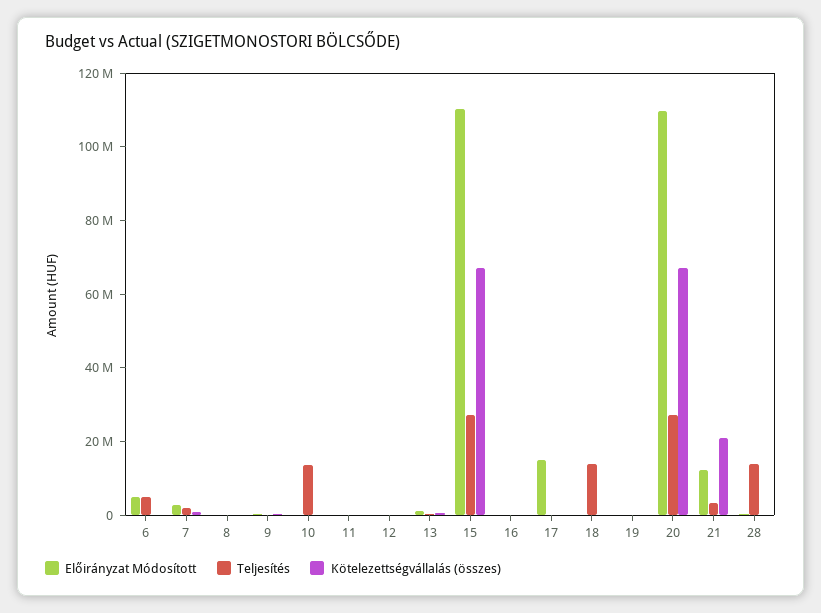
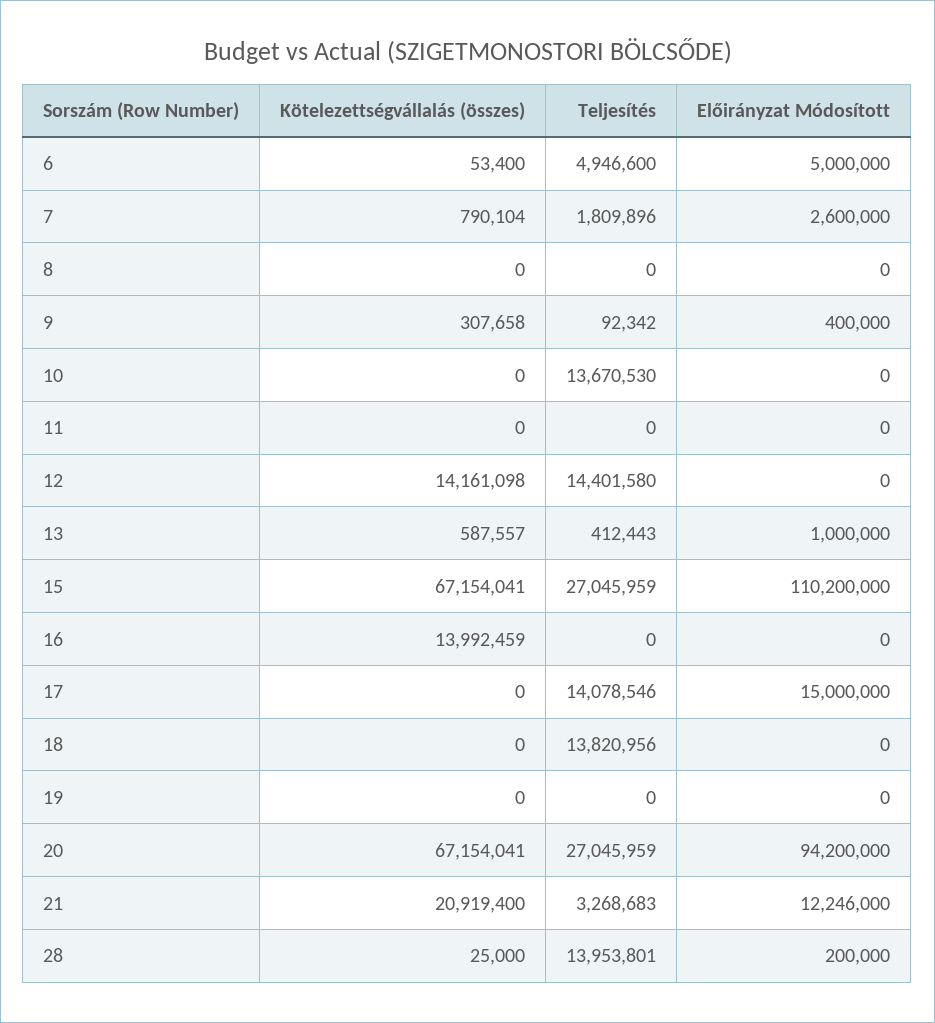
Teljesítés, 12: 0 -> 14401580
Kötelezettségvállalás (összes), 12: 0 -> 14161098
Kötelezettségvállalás (összes), 16: 0 -> 13992459
Teljesítés, 17: 0 -> 14078546
Előirányzat Módosított, 20: 110000000 -> 94200000

